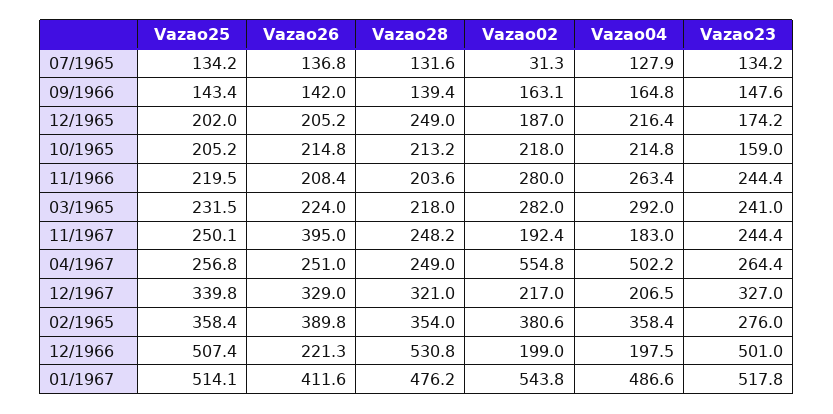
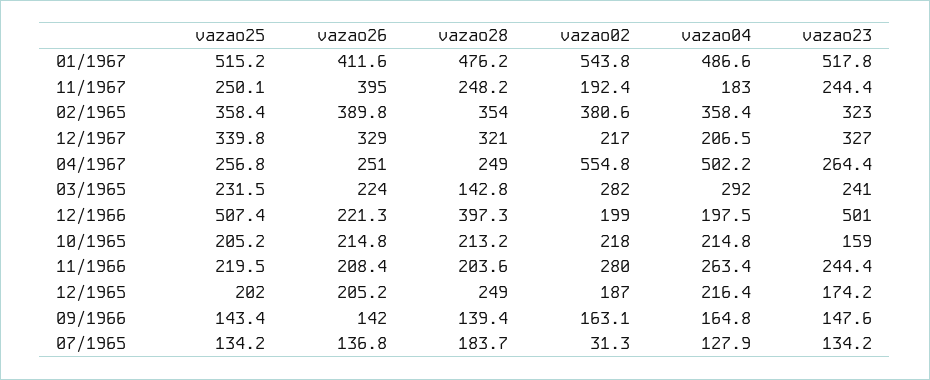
Vazao28, 07/1965: 131.6 -> 183.7
Vazao28, 03/1965: 218 -> 142.8
Vazao23, 02/1965: 276 -> 323
Vazao28, 12/1966: 530.8 -> 397.3
Vazao25, 01/1967: 514.1 -> 515.2

